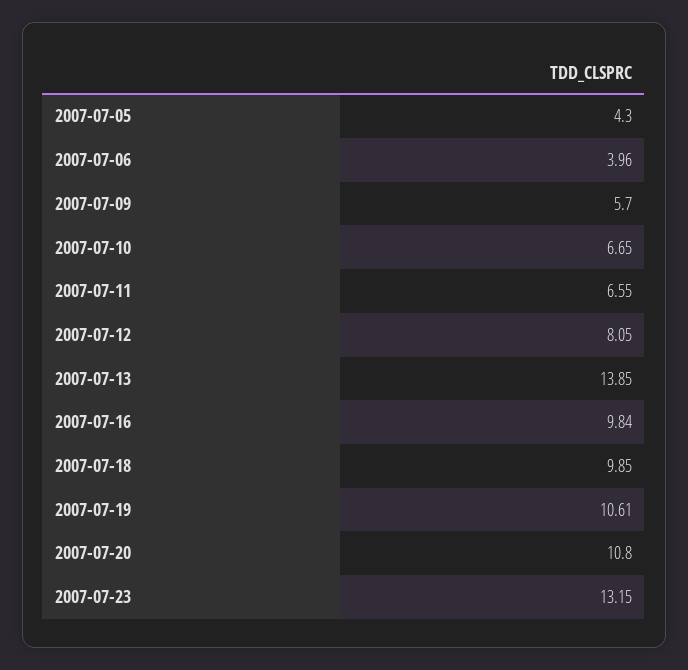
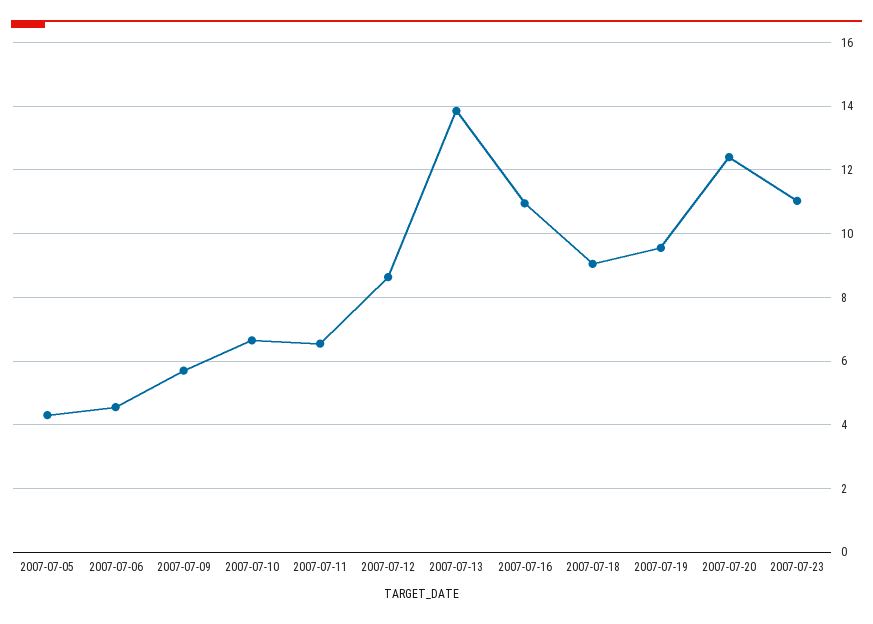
2007-07-06: 3.96 -> 4.6
2007-07-12: 8.05 -> 8.6
2007-07-16: 9.84 -> 11
2007-07-18: 9.85 -> 9
2007-07-19: 10.61 -> 9.6
2007-07-20: 10.8 -> 12.4
2007-07-23: 13.15 -> 11

